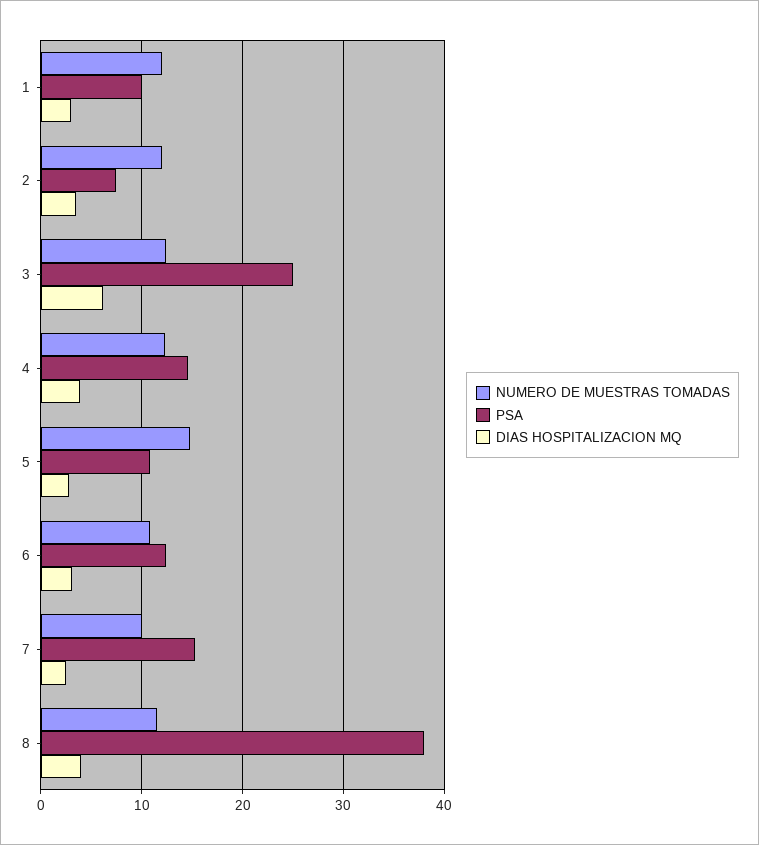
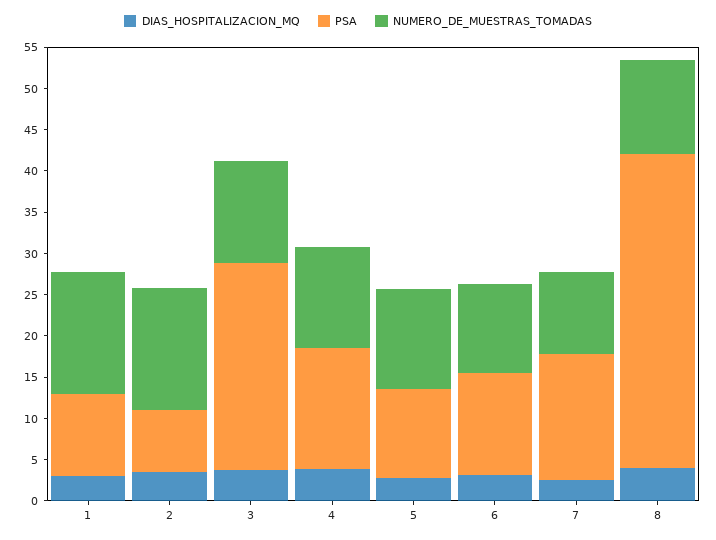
NUMERO DE MUESTRAS TOMADAS, 1: 12 -> 15
NUMERO DE MUESTRAS TOMADAS, 2: 12 -> 15
DIAS HOSPITALIZACION MQ, 3: 6 -> 4
NUMERO DE MUESTRAS TOMADAS, 5: 15 -> 12

